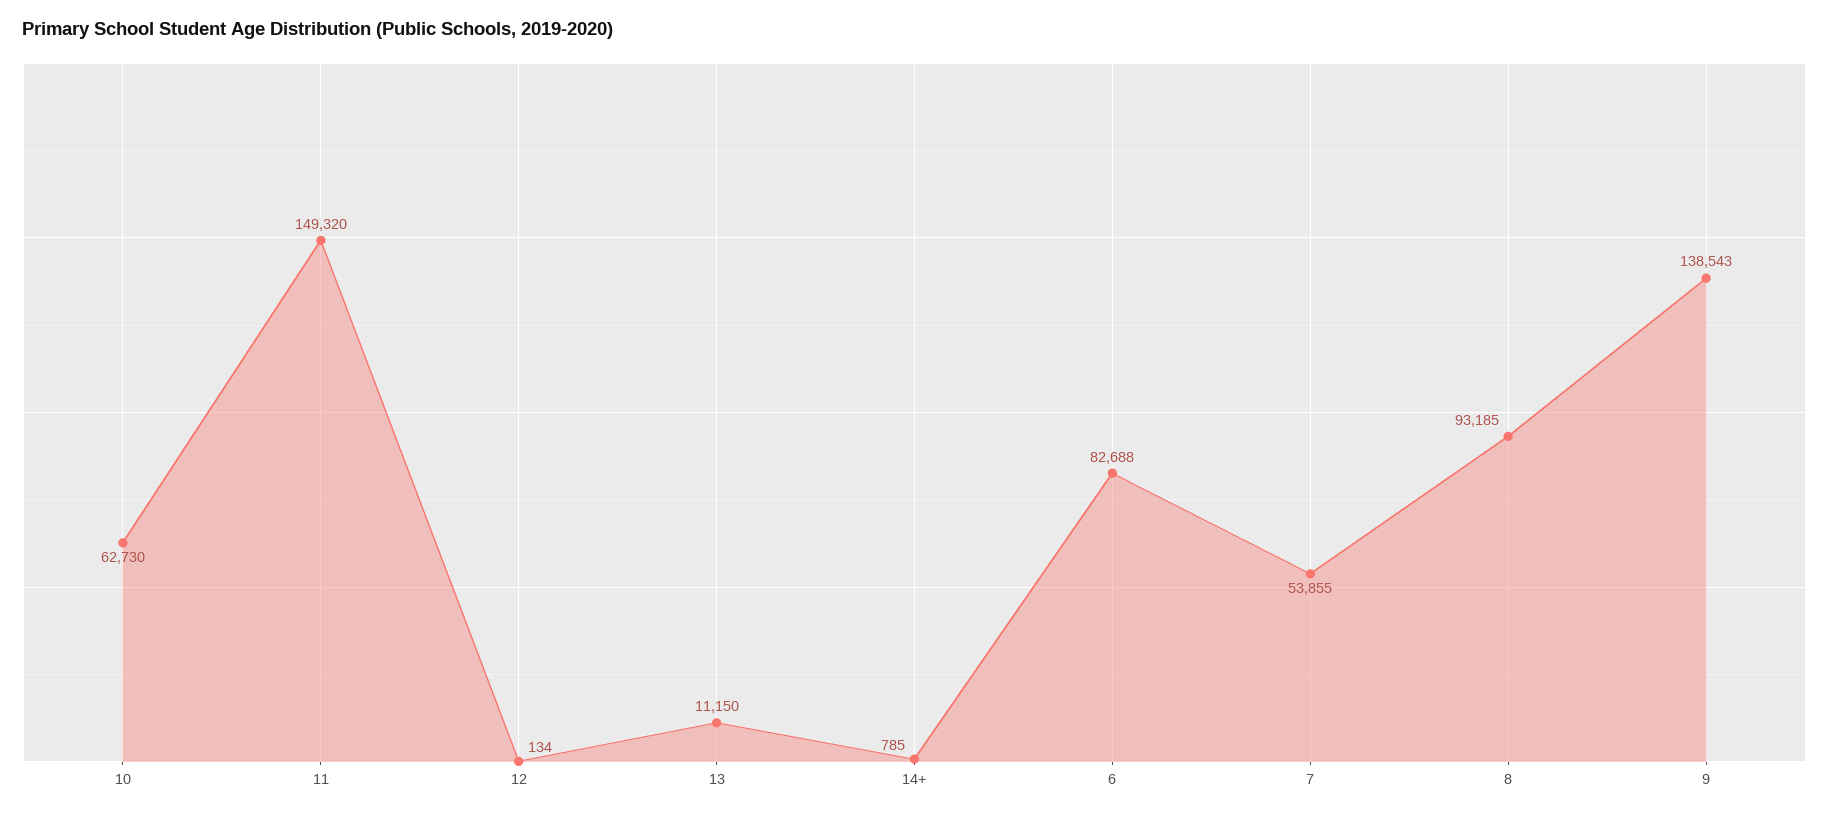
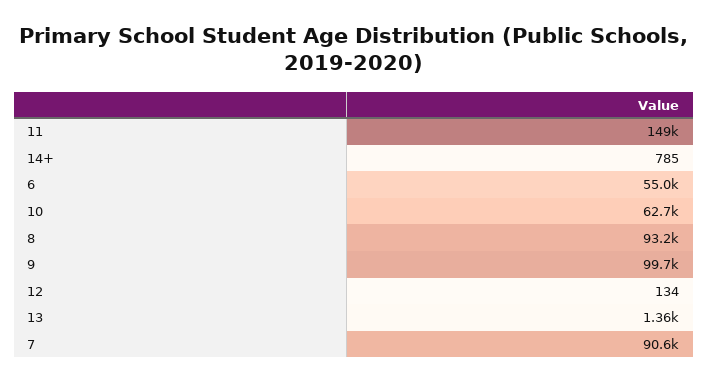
13: 11150 -> 1360
6: 82688 -> 55000
7: 53855 -> 90600
9: 138543 -> 99700

